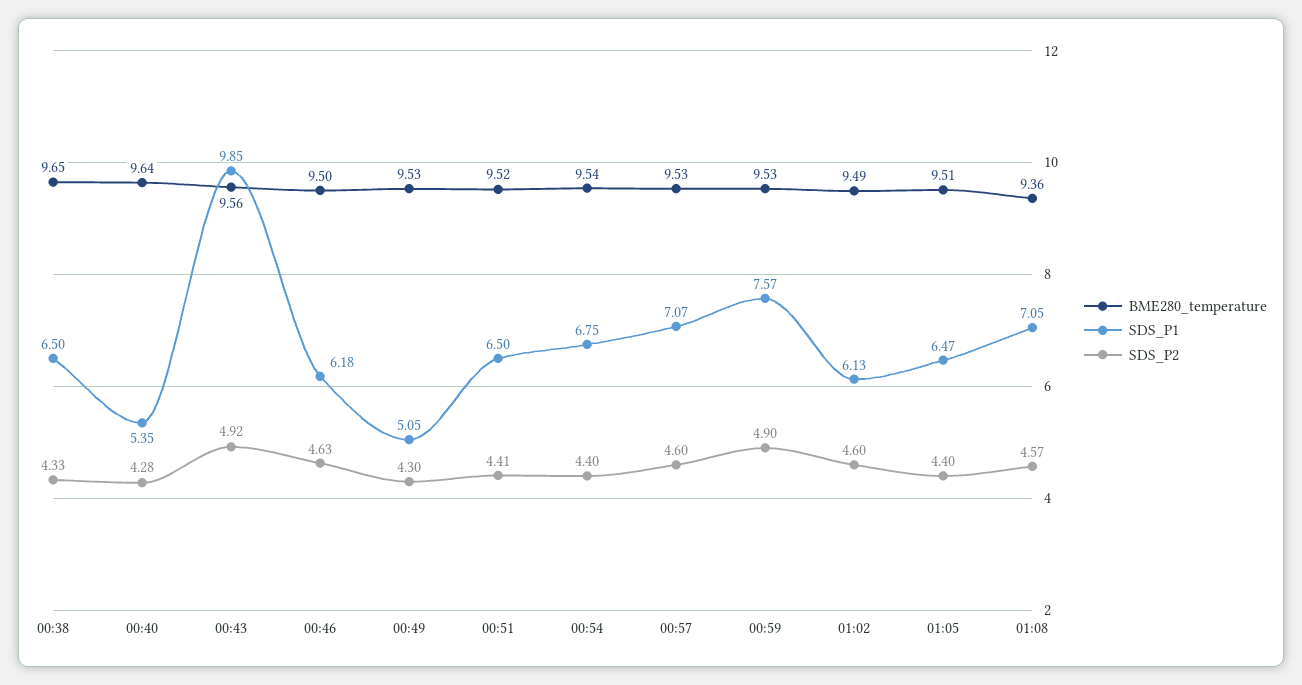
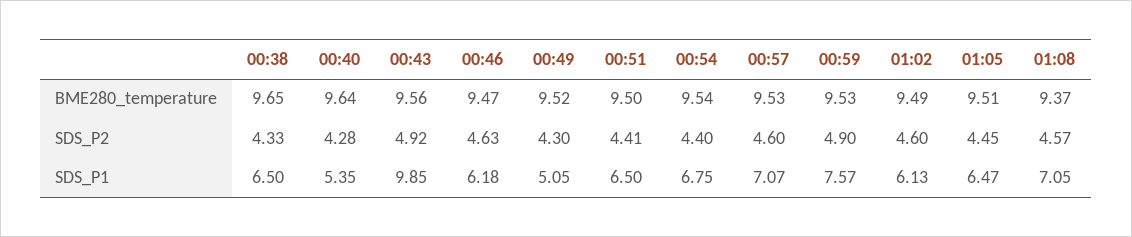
BME280_temperature, 00:46: 9.5 -> 9.47
BME280_temperature, 00:49: 9.53 -> 9.52
BME280_temperature, 00:51: 9.52 -> 9.5
SDS_P2, 01:05: 4.4 -> 4.45
BME280_temperature, 01:08: 9.36 -> 9.37

